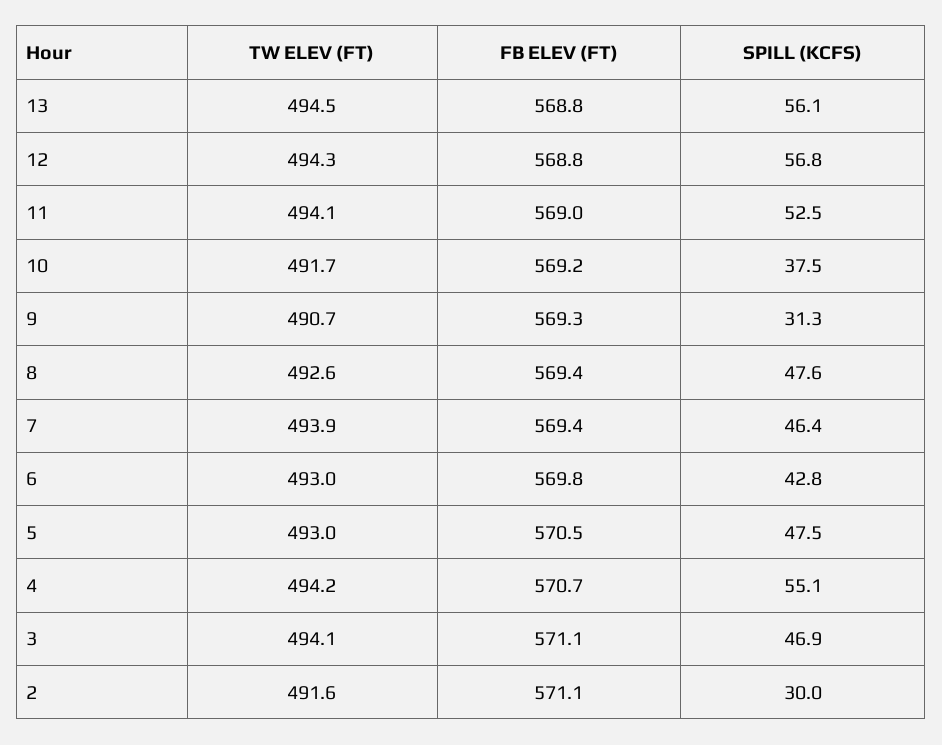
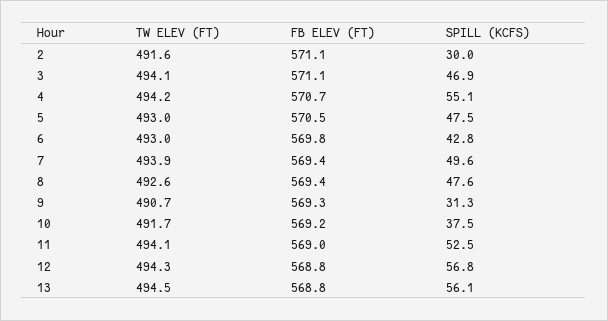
SPILL (KCFS), 7: 46.4 -> 49.6

